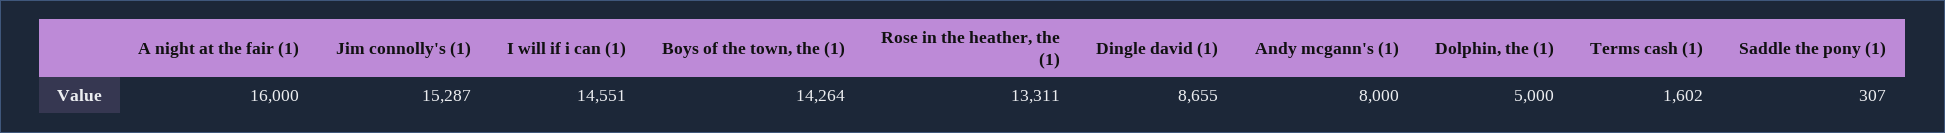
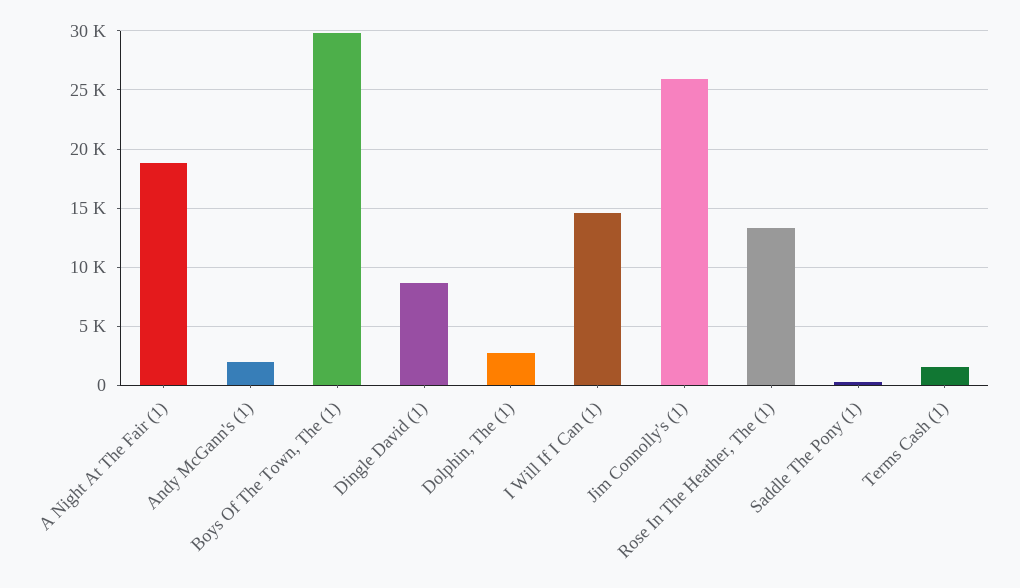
A night at the fair (1): 16000 -> 19000
Jim connolly's (1): 15287 -> 26000
Boys of the town, the (1): 14264 -> 30000
Andy mcgann's (1): 8000 -> 2000
Dolphin, the (1): 5000 -> 3000

